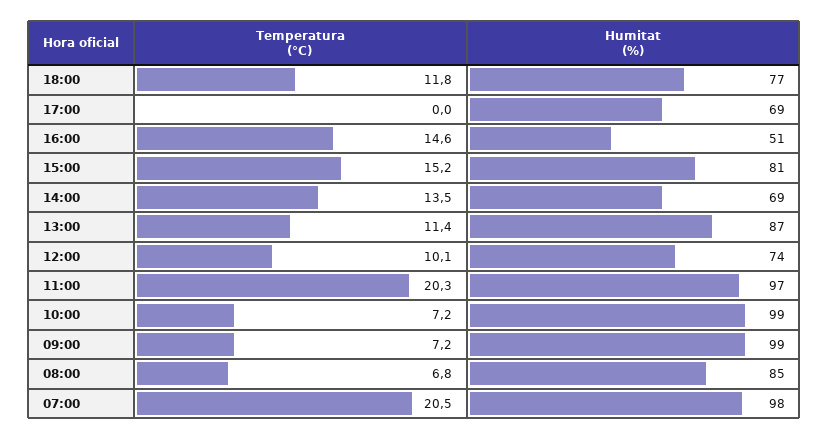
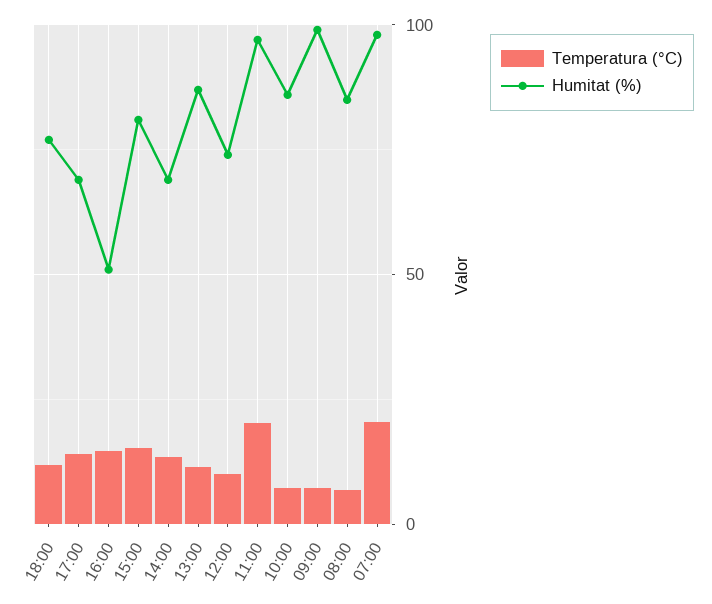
Temperatura (°C), 17:00: 0 -> 15
Humitat (%), 10:00: 99 -> 85

